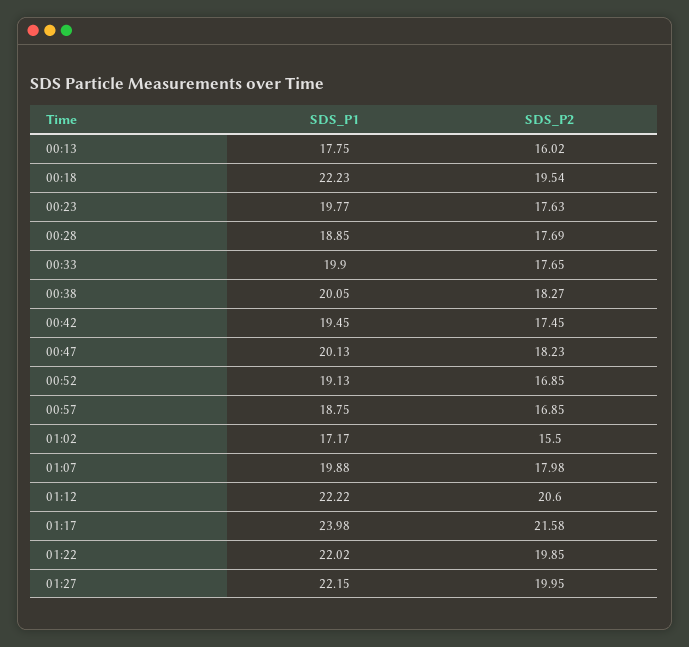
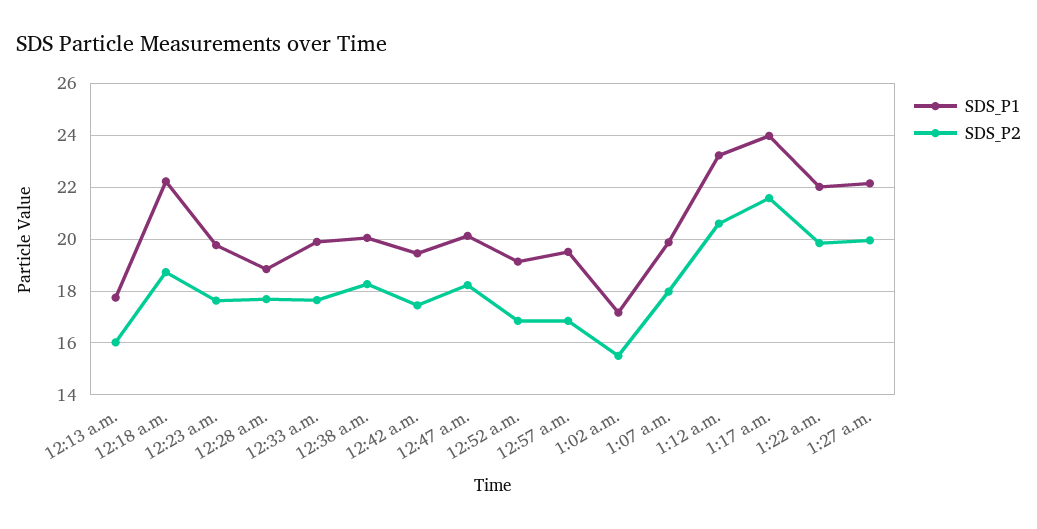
SDS_P2, 00:18: 19.54 -> 18.75
SDS_P1, 00:57: 18.75 -> 19.5
SDS_P1, 01:12: 22.22 -> 23.25

